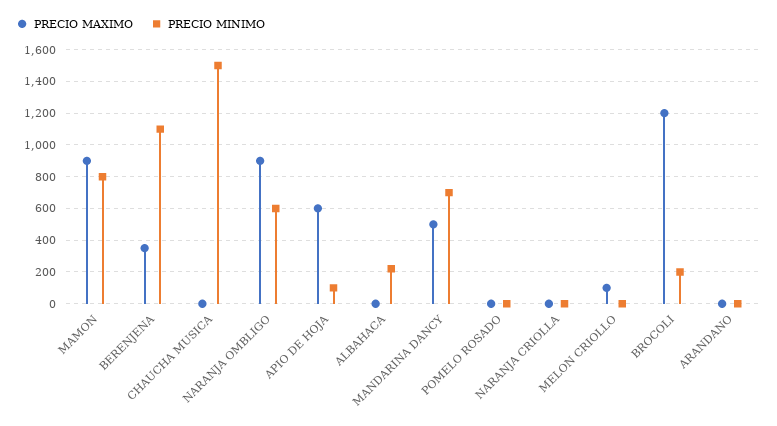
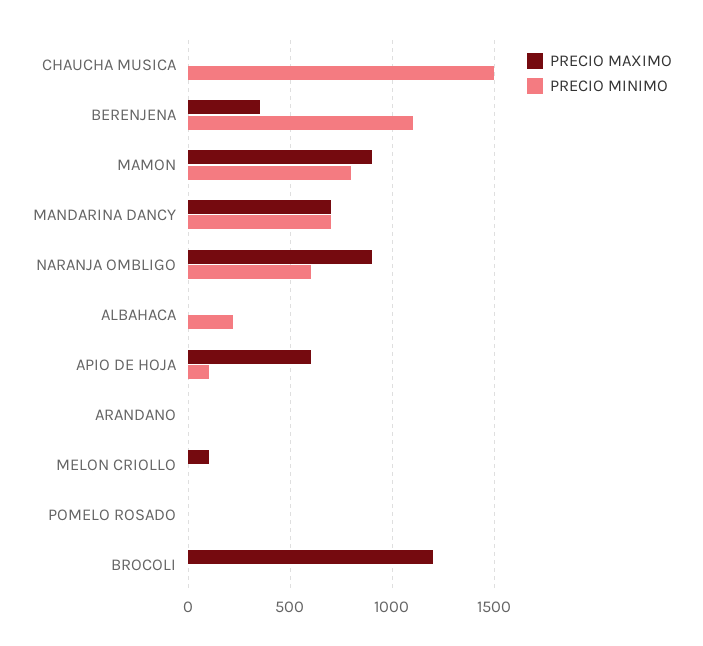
PRECIO MAXIMO, MANDARINA DANCY: 500 -> 700
PRECIO MAXIMO, NARANJA CRIOLLA: 0 -> none
PRECIO MINIMO, NARANJA CRIOLLA: 0 -> none
PRECIO MINIMO, BROCOLI: 200 -> 0

